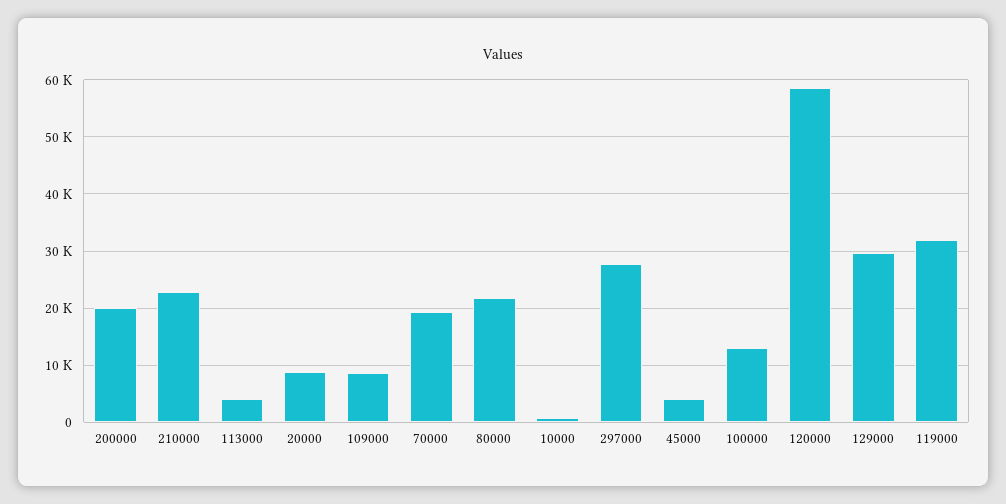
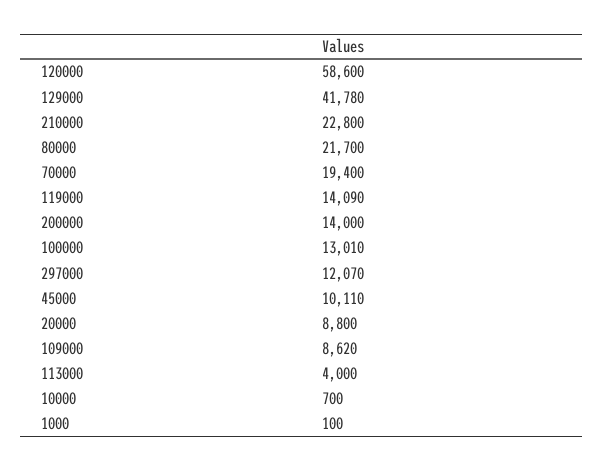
200000: 20000 -> 14000
297000: 28000 -> 12070
45000: 4000 -> 10110
129000: 30000 -> 41780
119000: 32000 -> 14090
1000: none -> 100

